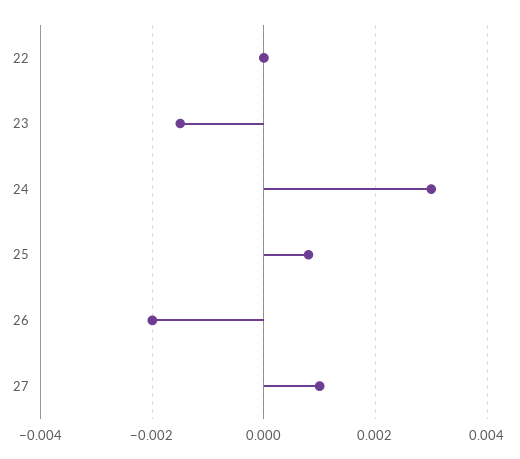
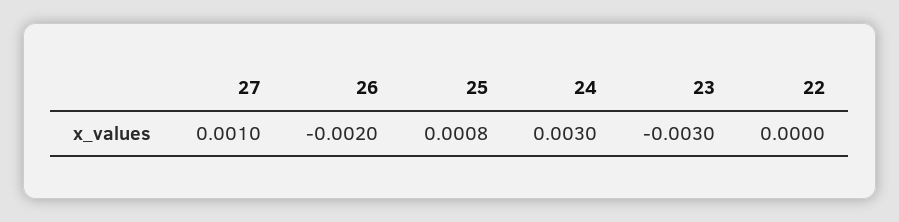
23: -0.0015 -> -0.003

